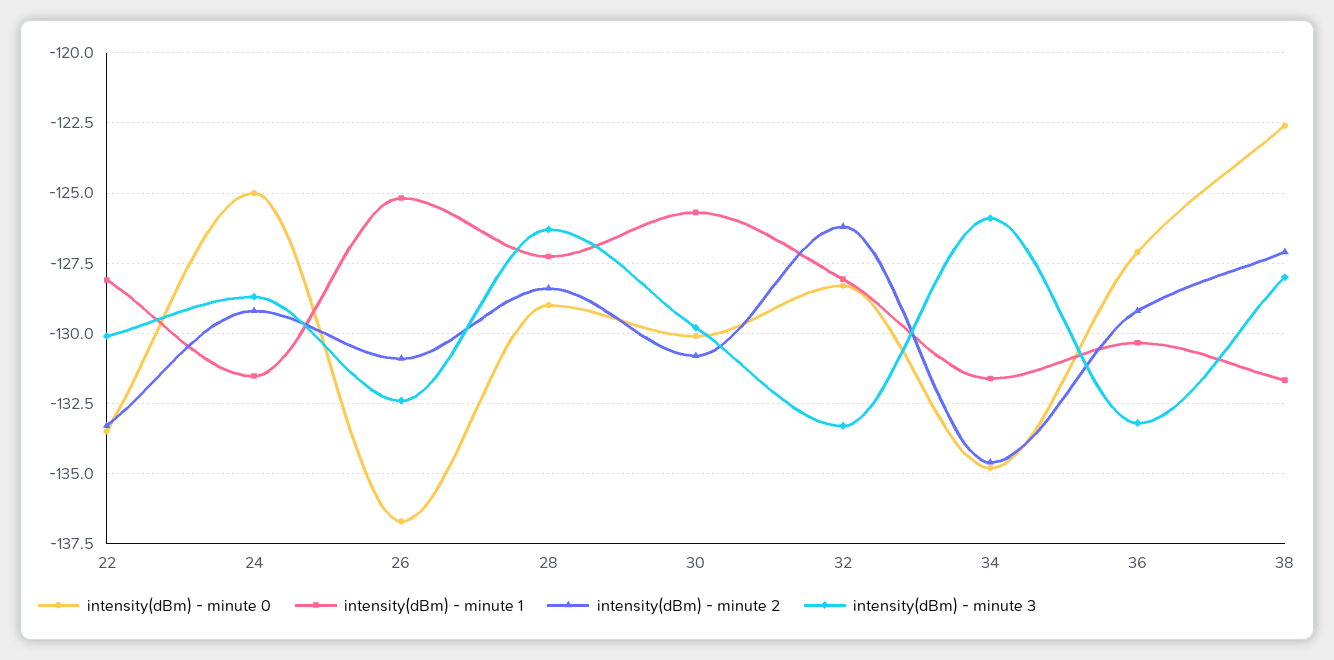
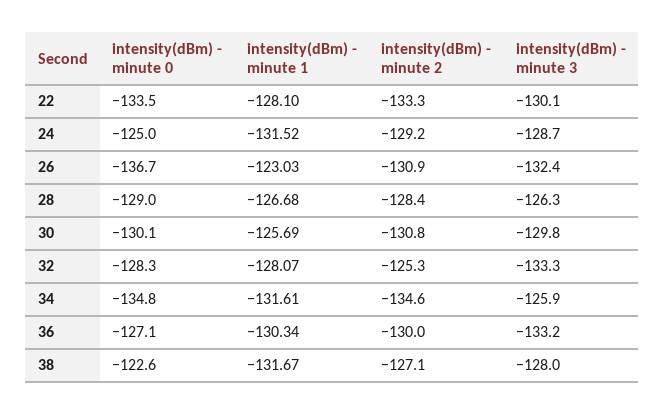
intensity(dBm) - minute 1, 26: -125.25 -> -123.03
intensity(dBm) - minute 1, 28: -127.25 -> -126.68
intensity(dBm) - minute 2, 32: -126.25 -> -125.3
intensity(dBm) - minute 2, 36: -129.25 -> -130

